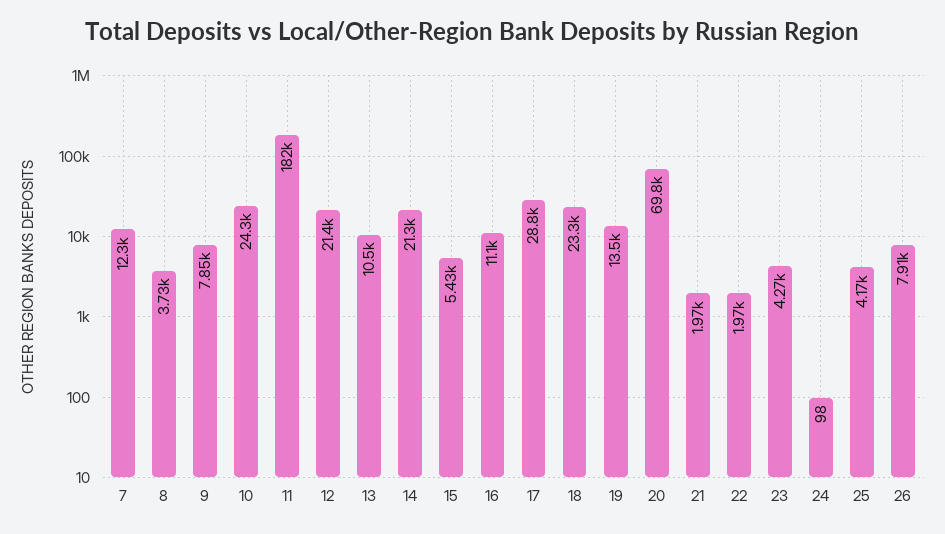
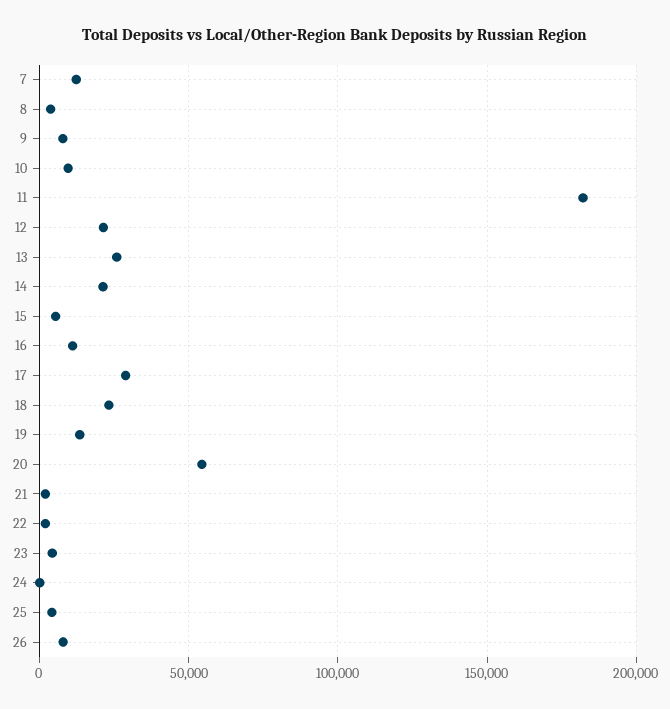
10: 24300 -> 10000
13: 10500 -> 25000
20: 69800 -> 55000

